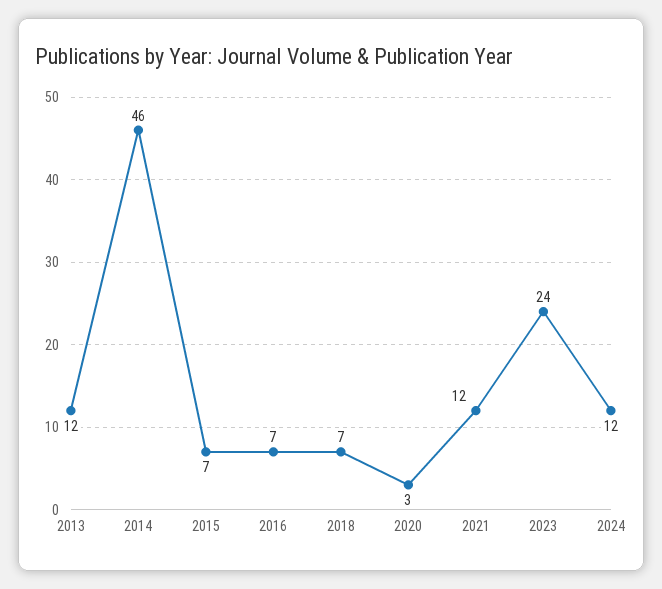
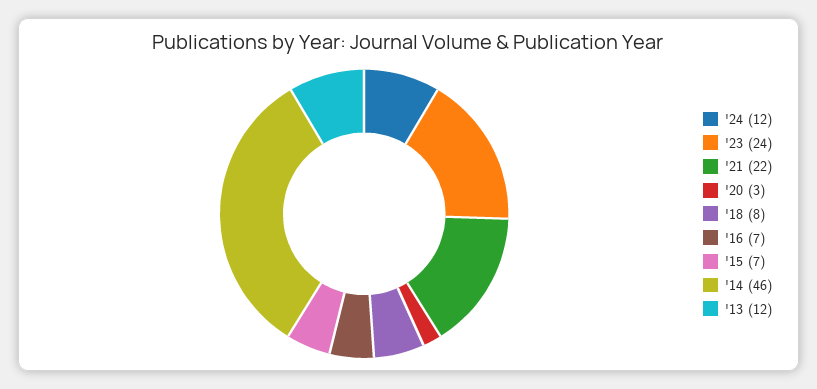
2018: 7 -> 8
2021: 12 -> 22

